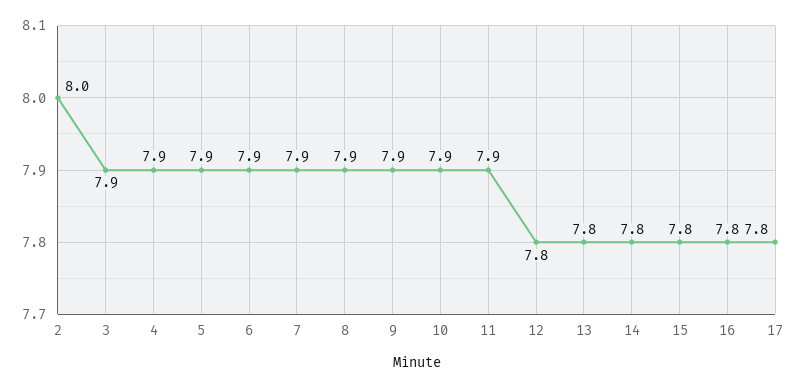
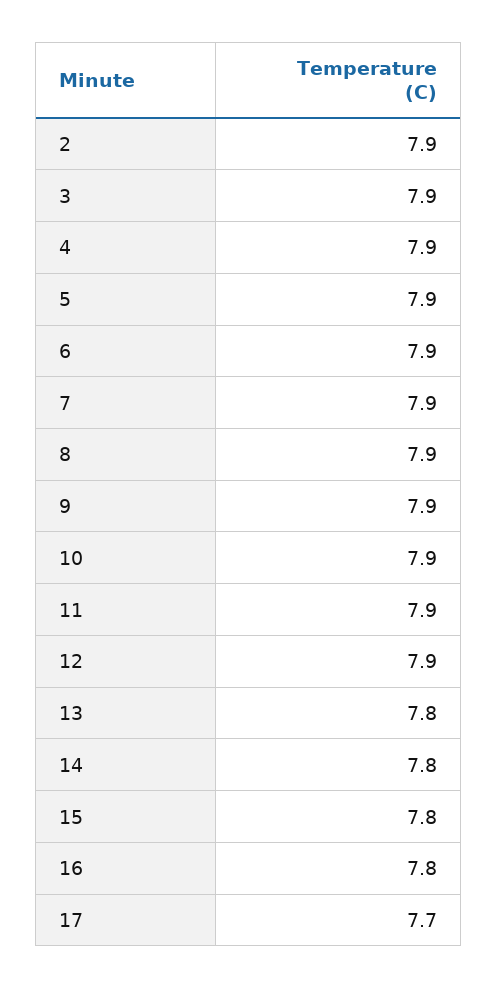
2: 8 -> 7.9
12: 7.8 -> 7.9
17: 7.8 -> 7.7

